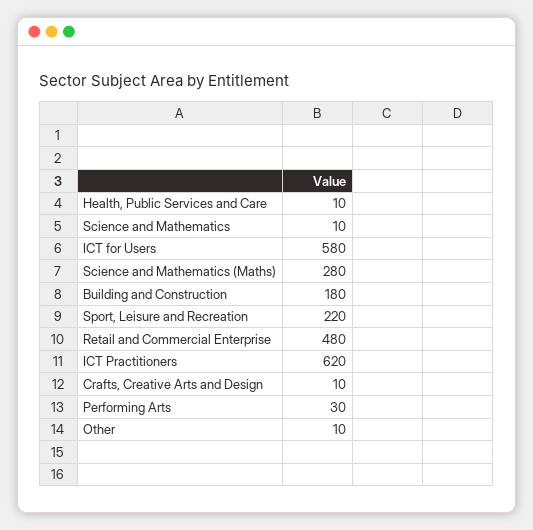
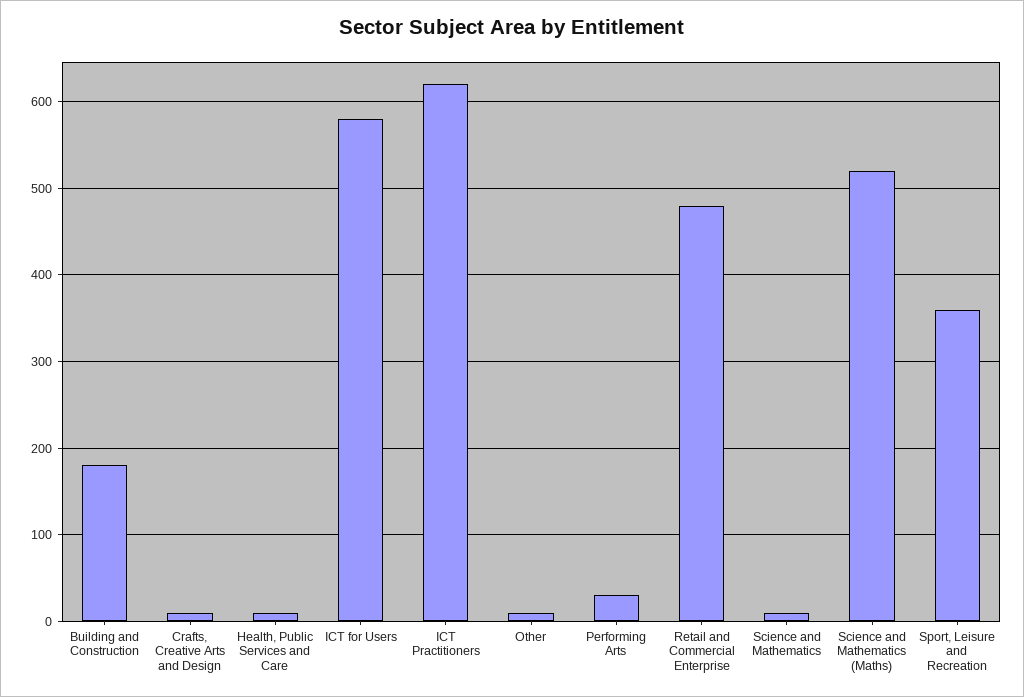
Science and Mathematics (Maths): 280 -> 520
Sport, Leisure and Recreation: 220 -> 360

